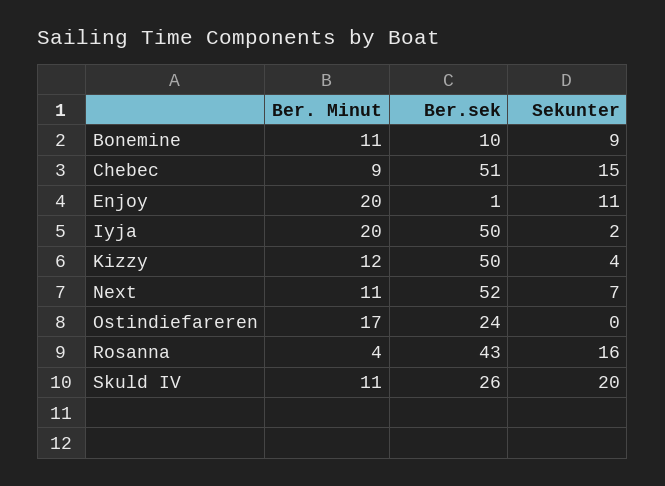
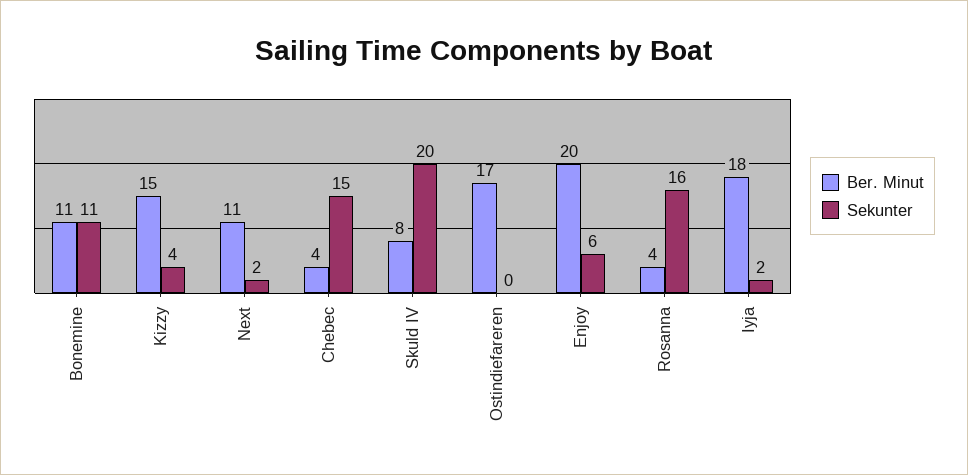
Ber.sek, Bonemine: 10 -> none
Sekunter, Bonemine: 9 -> 11
Ber. Minut, Chebec: 9 -> 4
Ber.sek, Chebec: 51 -> none
Ber.sek, Enjoy: 1 -> none
Sekunter, Enjoy: 11 -> 6
Ber. Minut, Iyja: 20 -> 18
Ber.sek, Iyja: 50 -> none
Ber. Minut, Kizzy: 12 -> 15
Ber.sek, Kizzy: 50 -> none
Ber.sek, Next: 52 -> none
Sekunter, Next: 7 -> 2
Ber.sek, Ostindiefareren: 24 -> none
Ber.sek, Rosanna: 43 -> none
Ber. Minut, Skuld IV: 11 -> 8
Ber.sek, Skuld IV: 26 -> none

